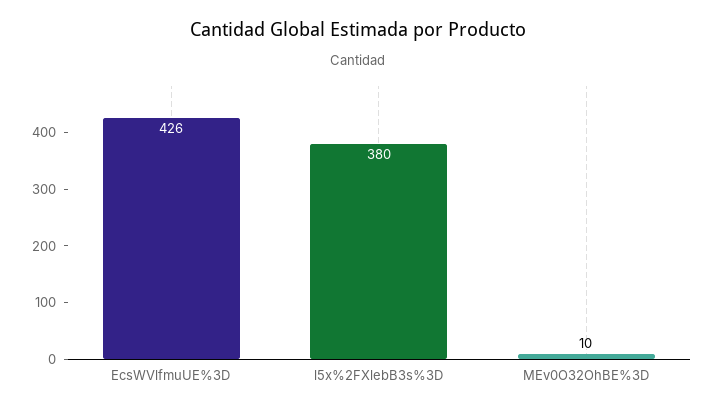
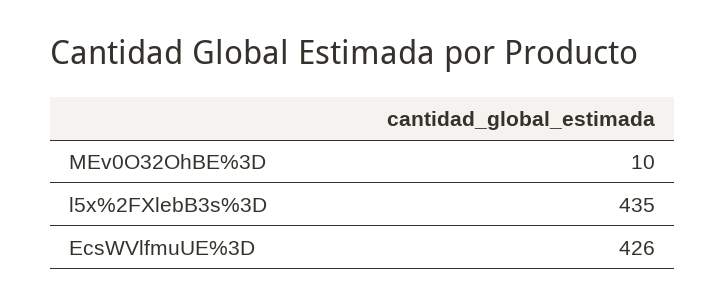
l5x%2FXlebB3s%3D: 380 -> 435

